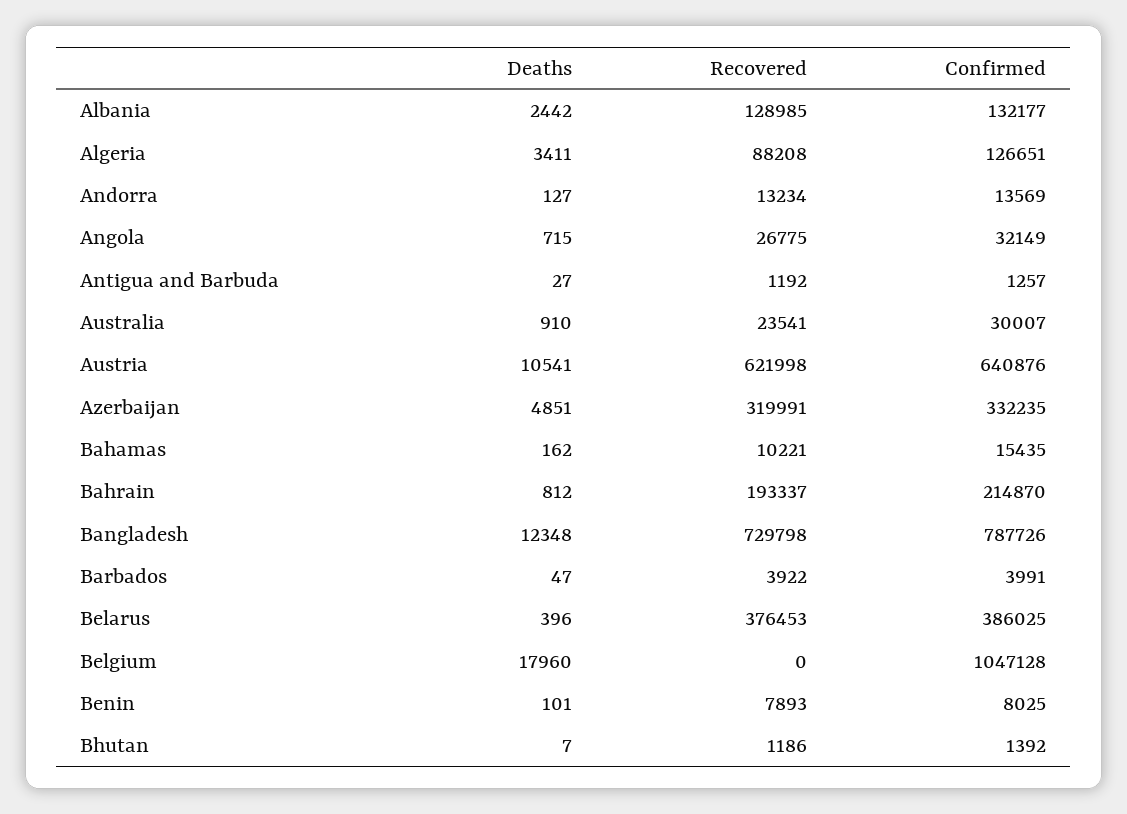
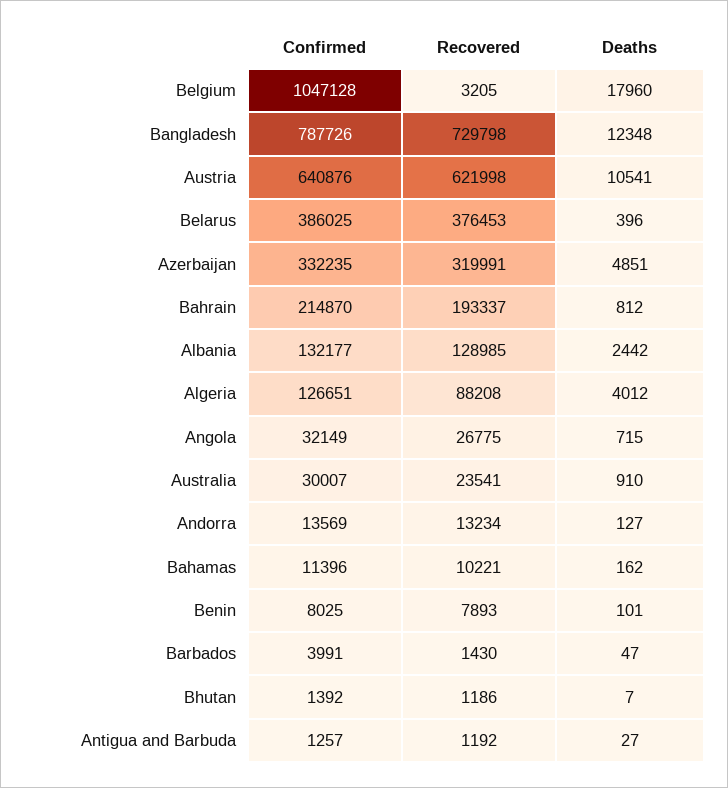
Deaths, Algeria: 3411 -> 4012
Confirmed, Bahamas: 15435 -> 11396
Recovered, Barbados: 3922 -> 1430
Recovered, Belgium: 0 -> 3205

